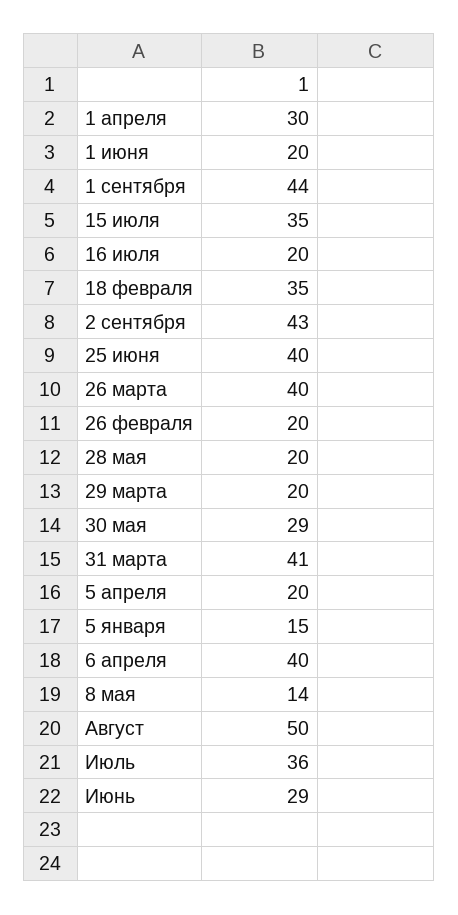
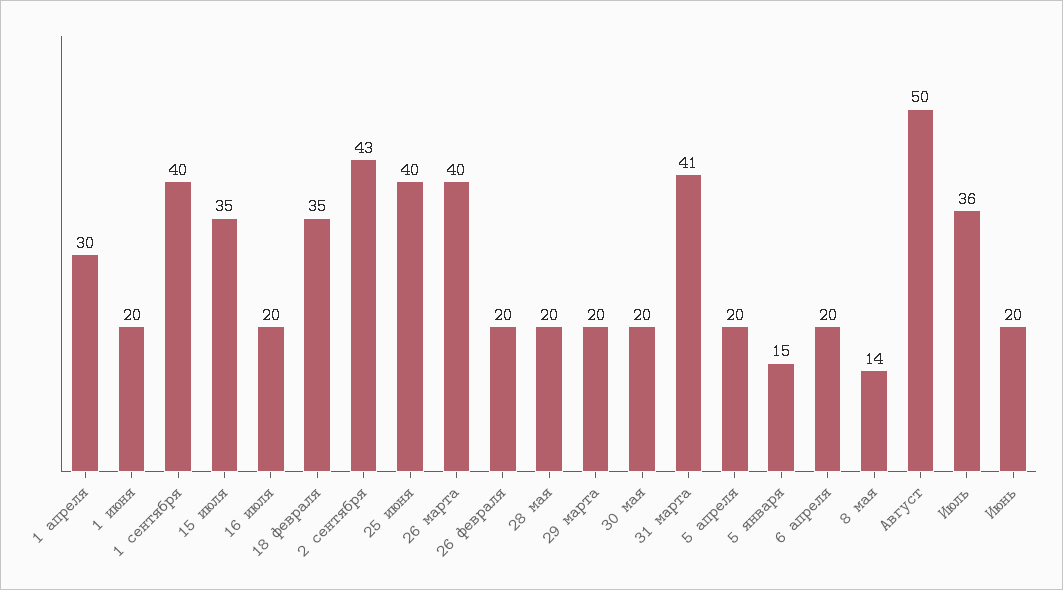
1 сентября: 44 -> 40
30 мая: 29 -> 20
6 апреля: 40 -> 20
Июнь: 29 -> 20

